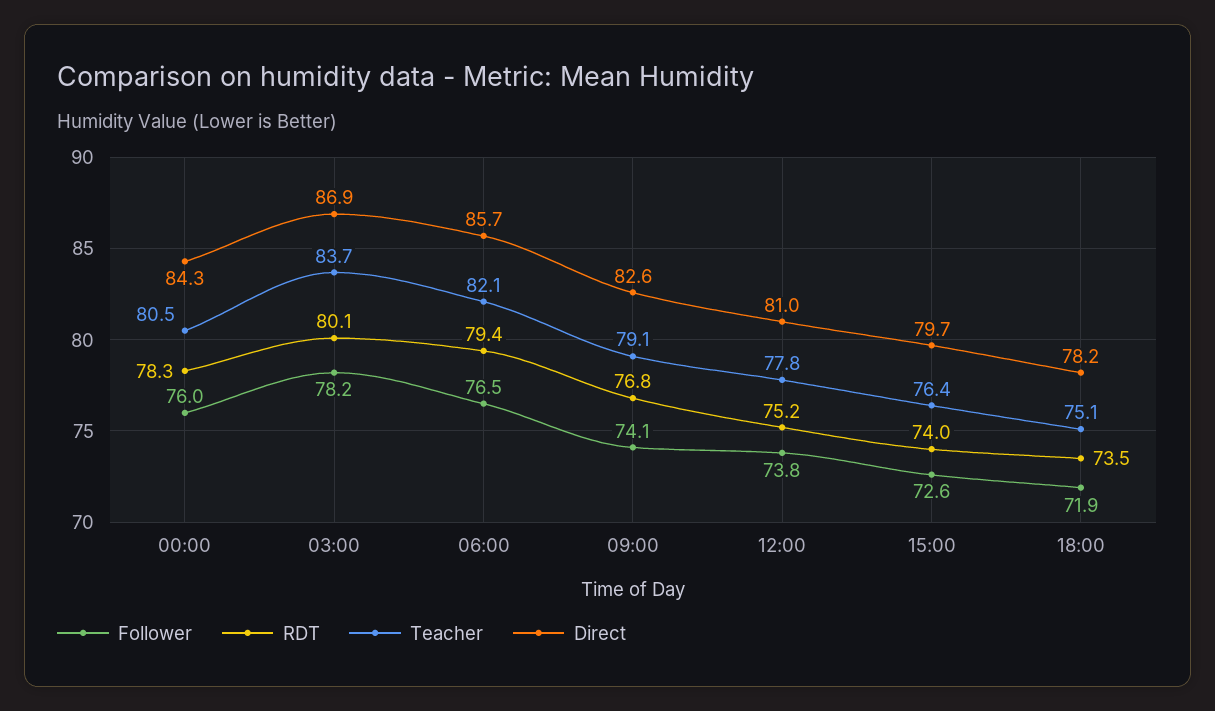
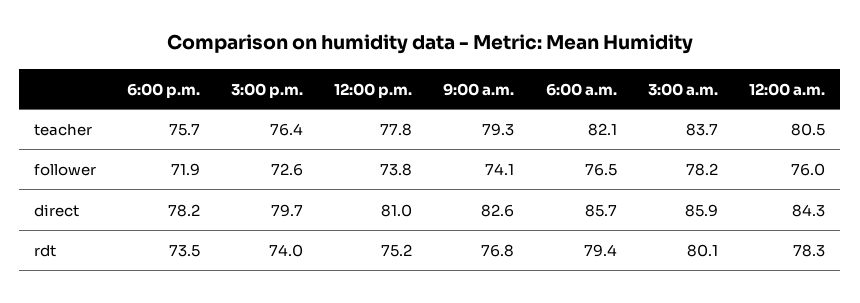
Direct, 03:00: 86.9 -> 85.9
Teacher, 09:00: 79.1 -> 79.3
Teacher, 18:00: 75.1 -> 75.7

